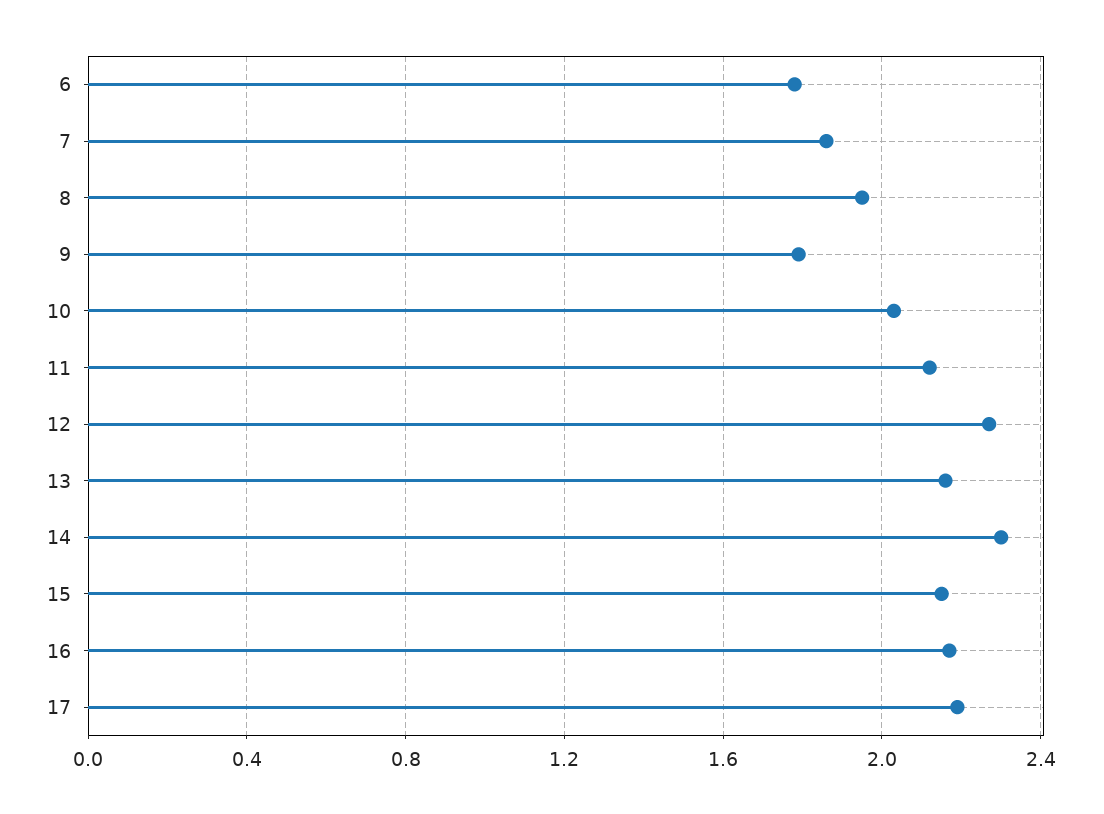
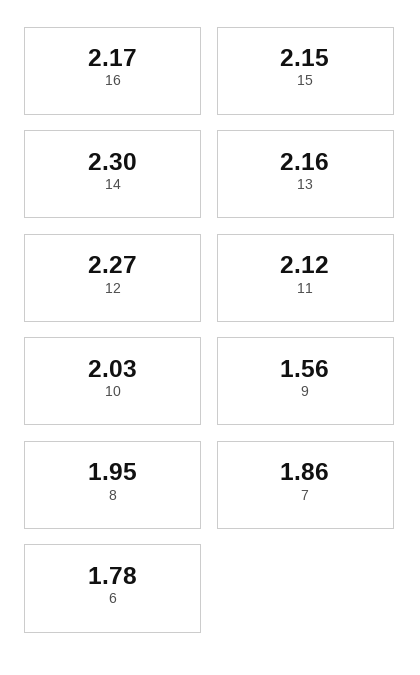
9: 1.8 -> 1.56
17: 2.2 -> none

